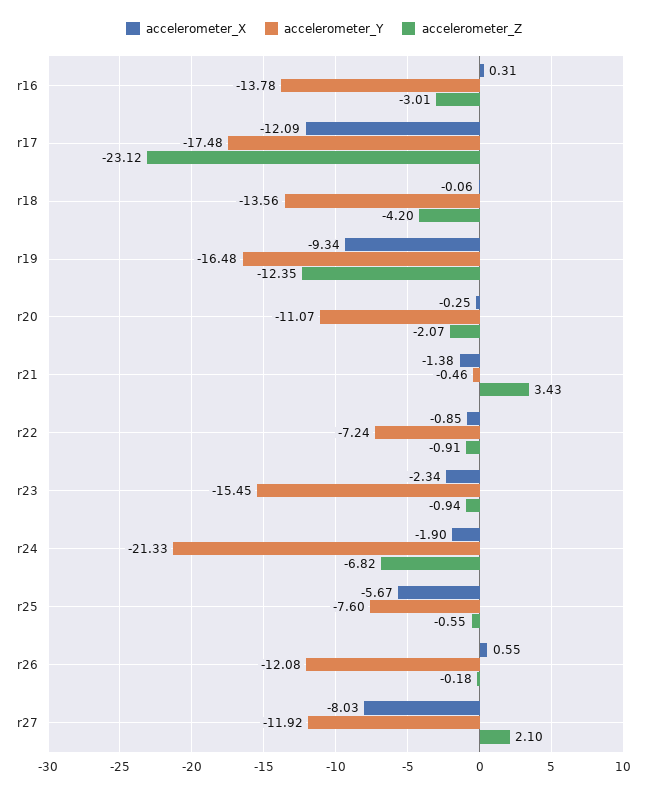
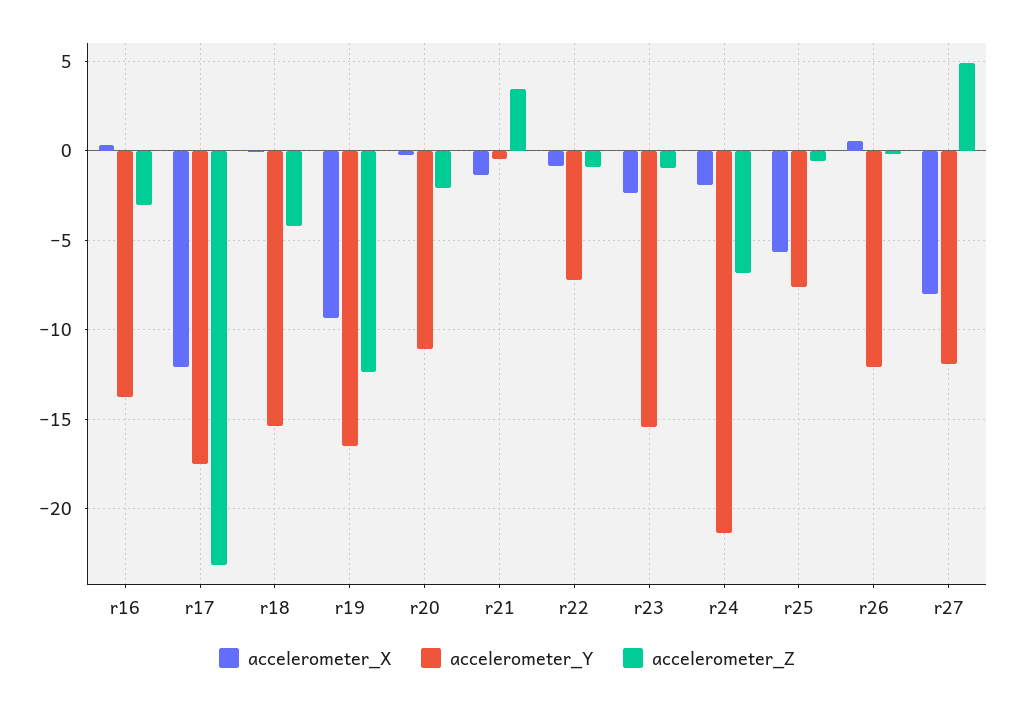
accelerometer_Y, r18: -13.56 -> -15.5
accelerometer_Z, r27: 2.1 -> 5

